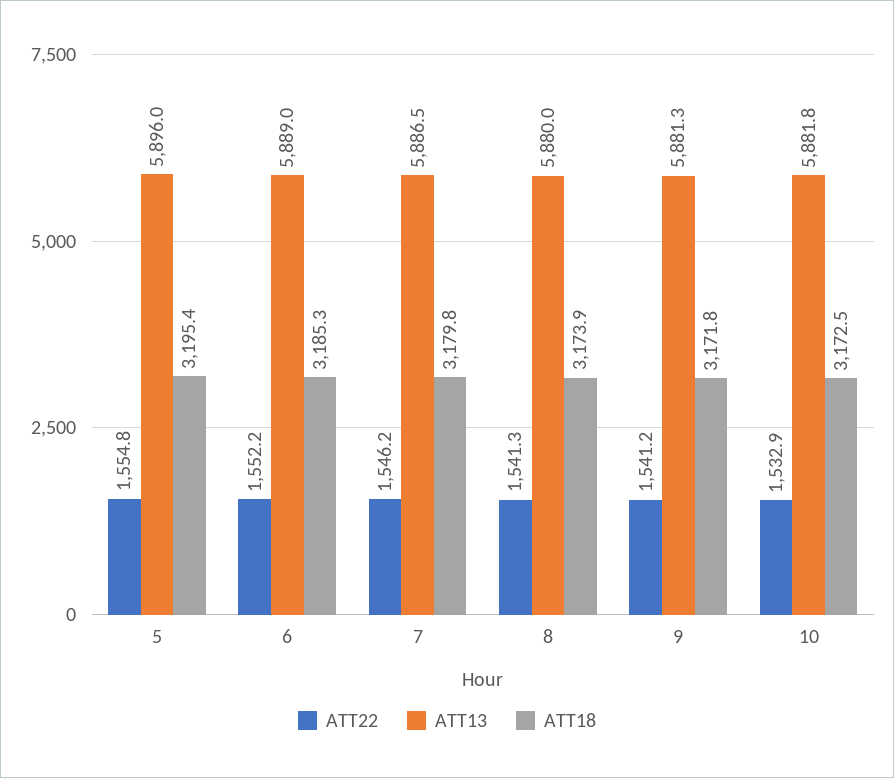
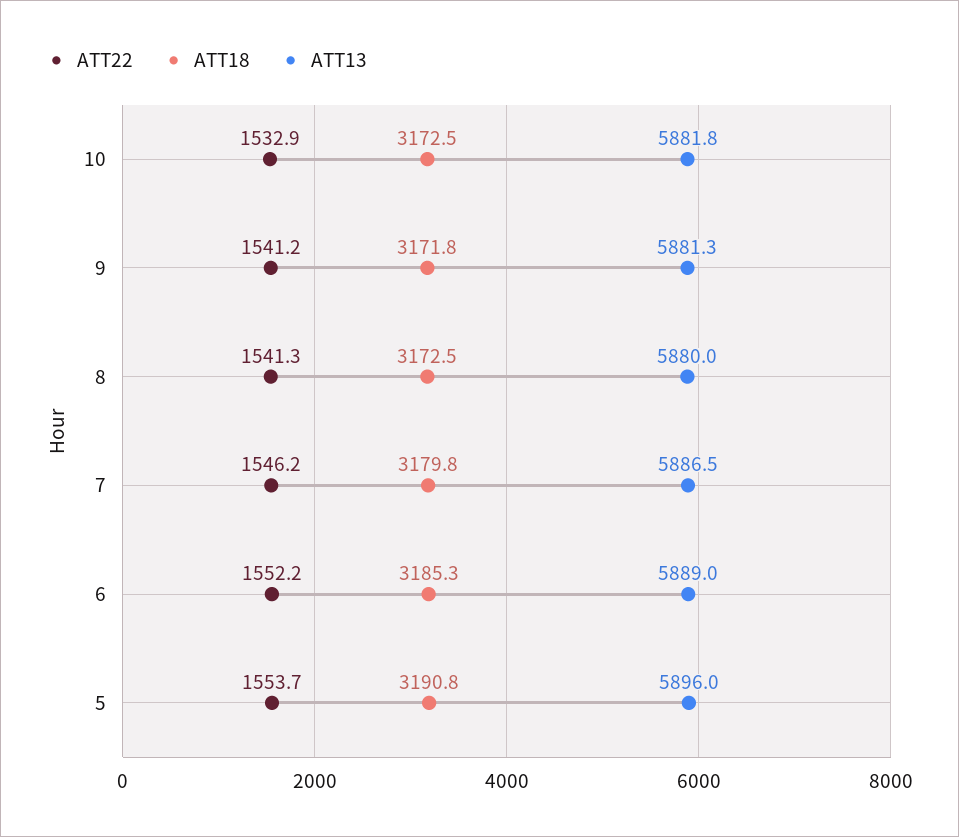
ATT22, 5: 1554.8 -> 1553.7
ATT18, 5: 3195.4 -> 3190.8
ATT18, 8: 3173.9 -> 3172.5

